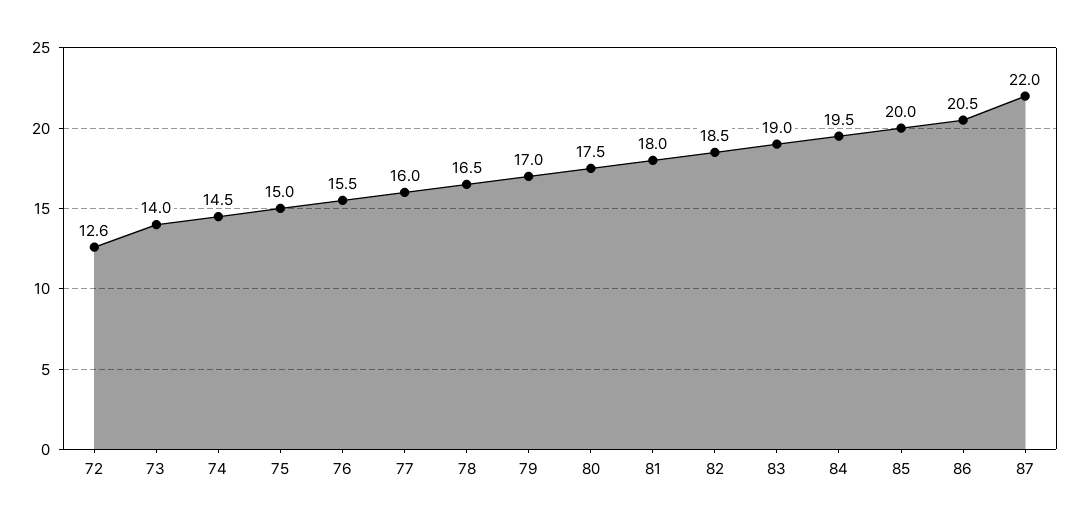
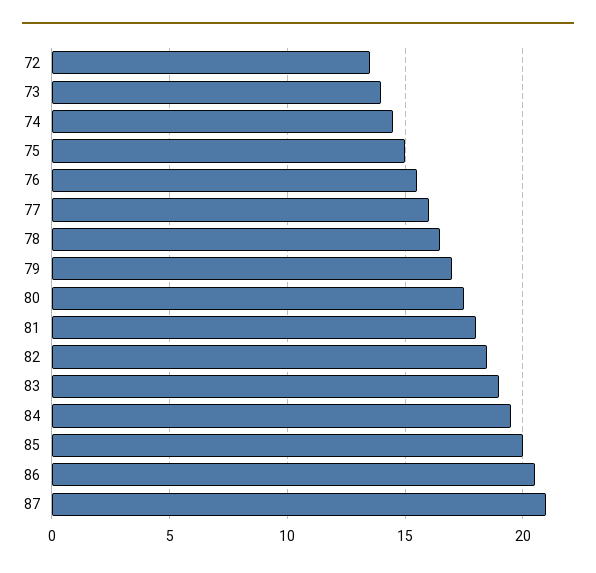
72: 12.6 -> 13.5
87: 22 -> 21

